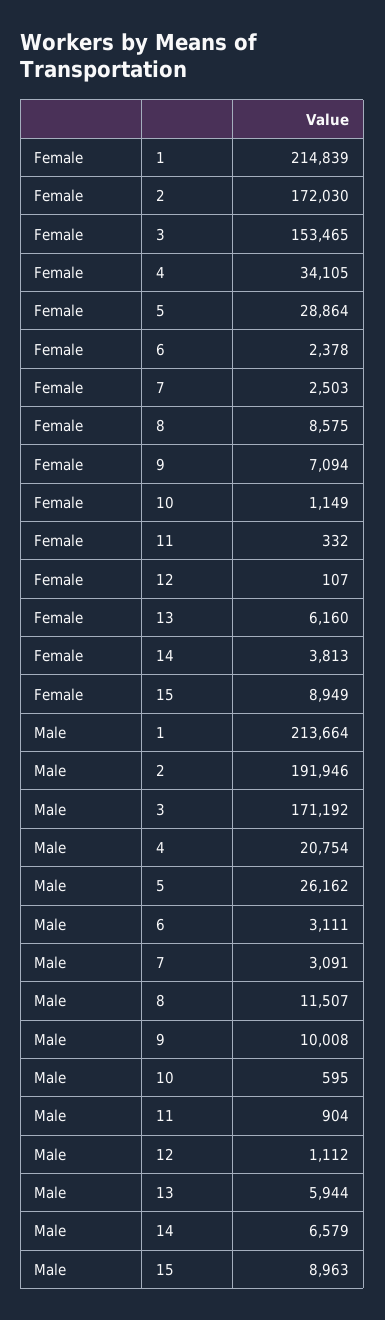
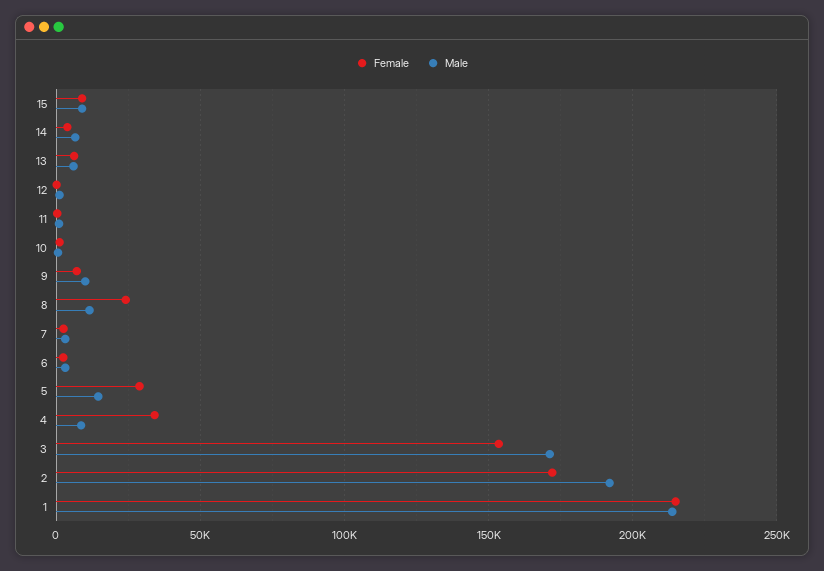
Female, 8: 8575 -> 25000
Male, 4: 20754 -> 10000
Male, 5: 26162 -> 15000

